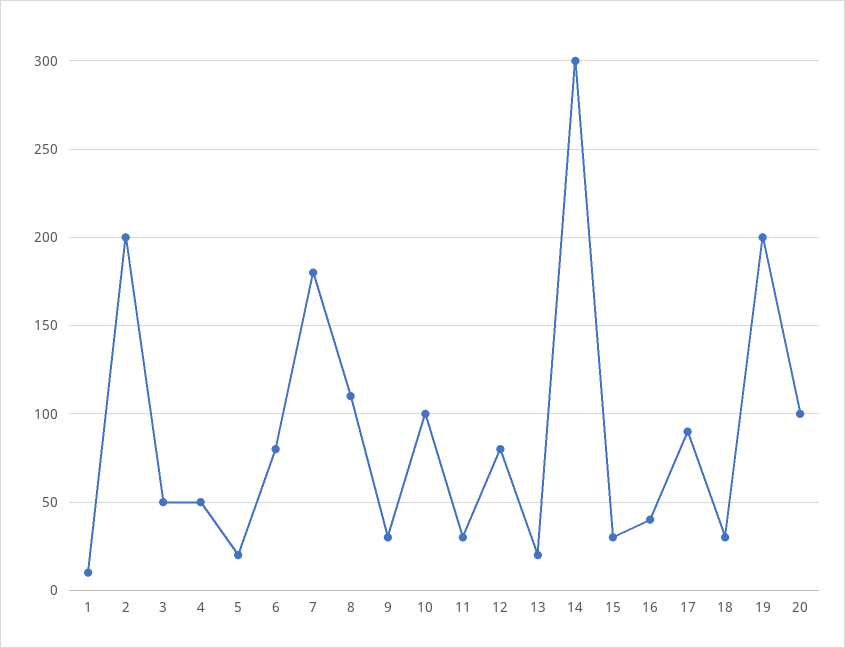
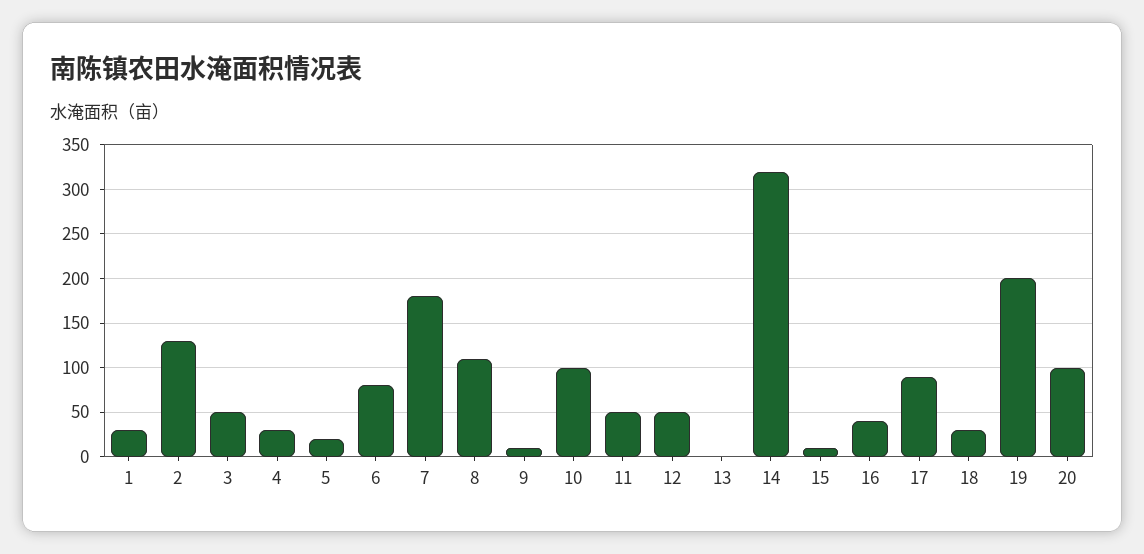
1: 10 -> 30
2: 200 -> 130
4: 50 -> 30
9: 30 -> 10
11: 30 -> 50
12: 80 -> 50
13: 20 -> 0
14: 300 -> 320
15: 30 -> 10

